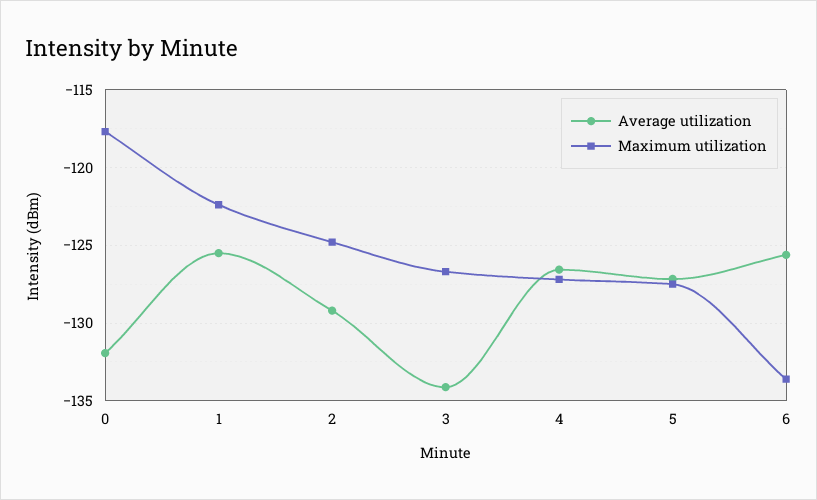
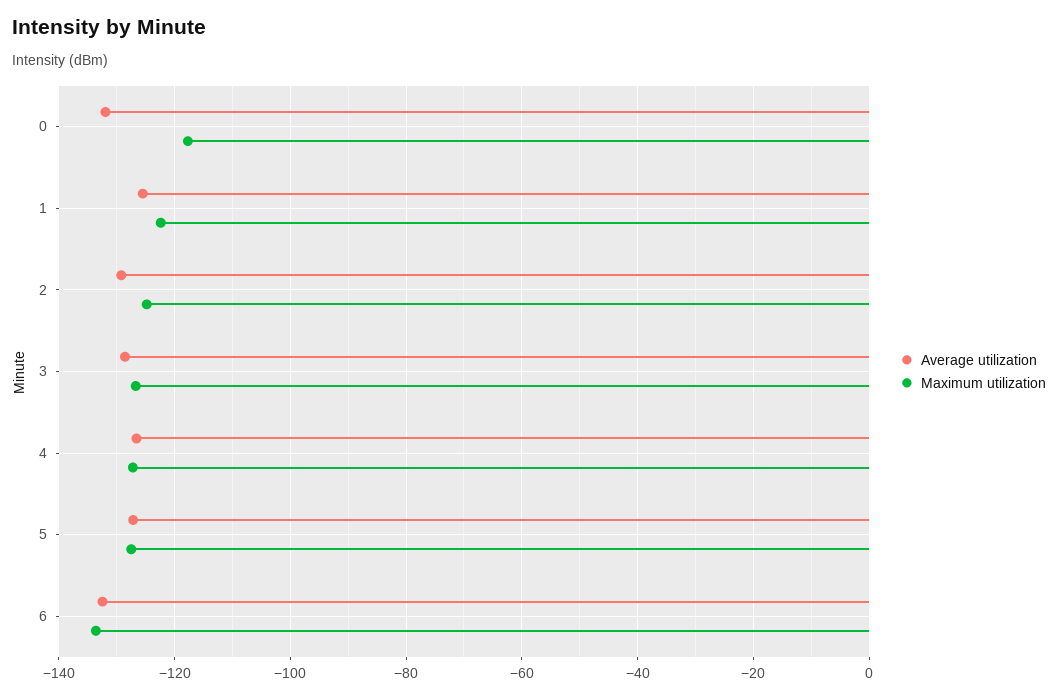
Average utilization, 3: -134 -> -128
Average utilization, 6: -125.5 -> -132

